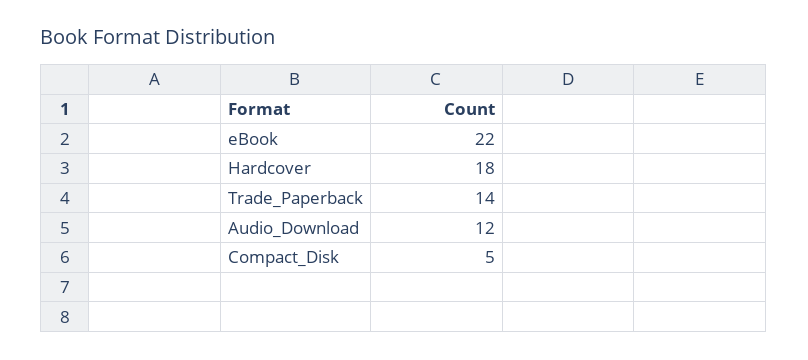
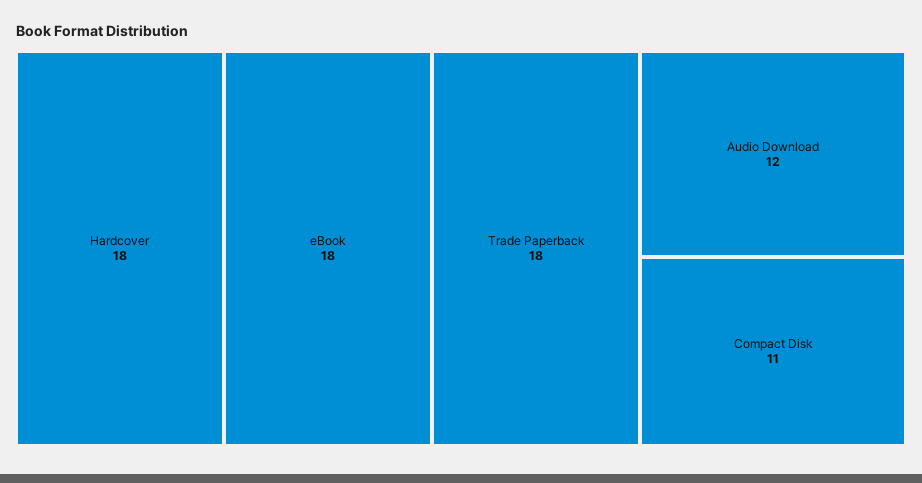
eBook: 22 -> 18
Trade_Paperback: 14 -> 18
Compact_Disk: 5 -> 11

